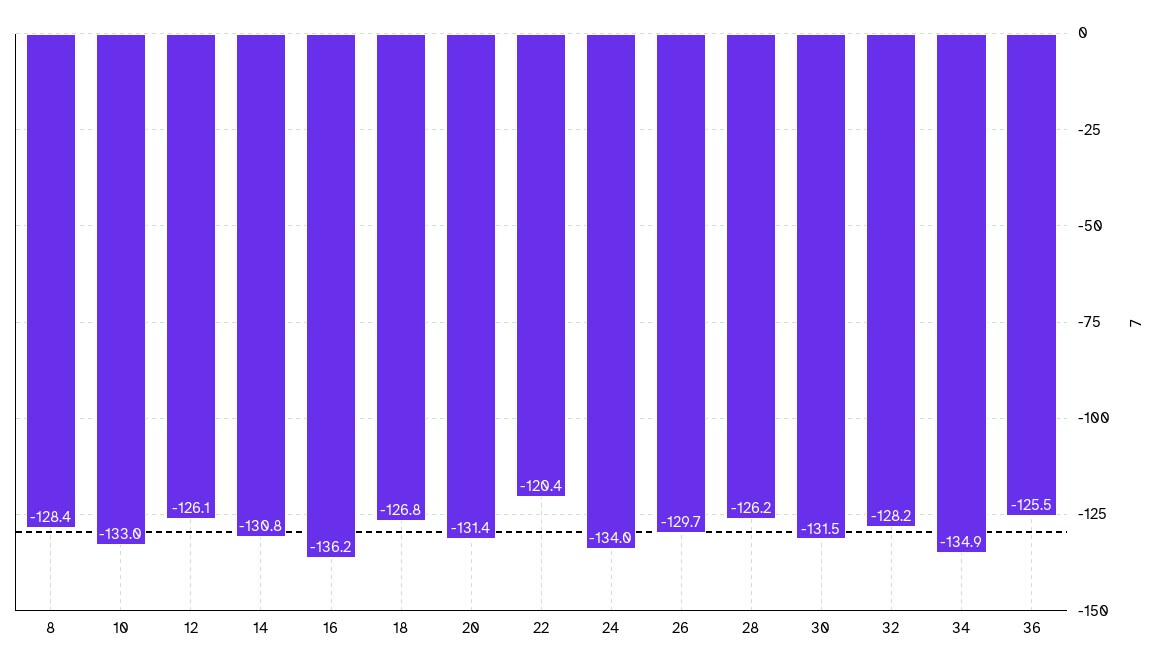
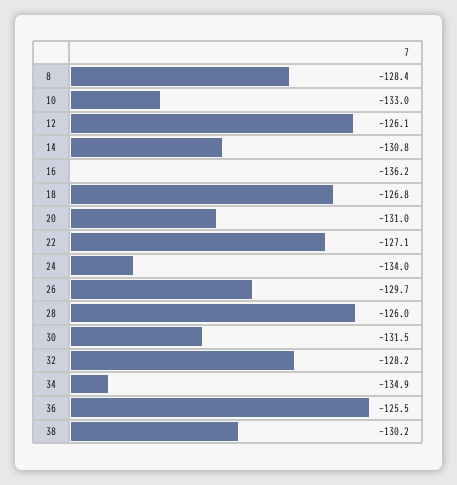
20: -131.4 -> -131
22: -120.4 -> -127.1
28: -126.2 -> -126
38: none -> -130.2

